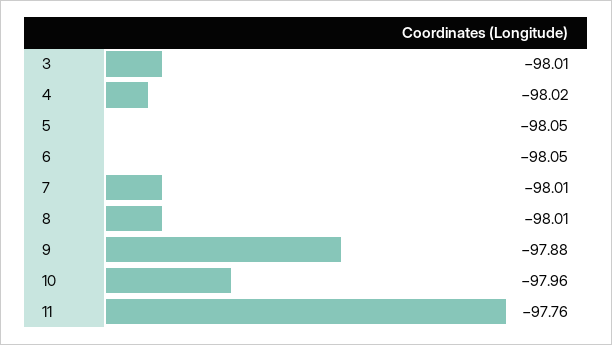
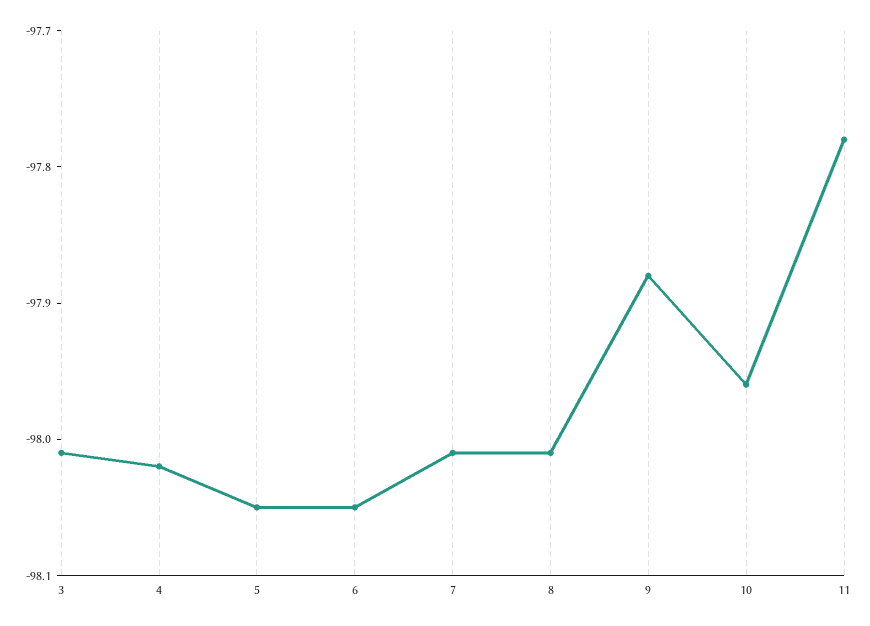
11: -97.76 -> -97.78

